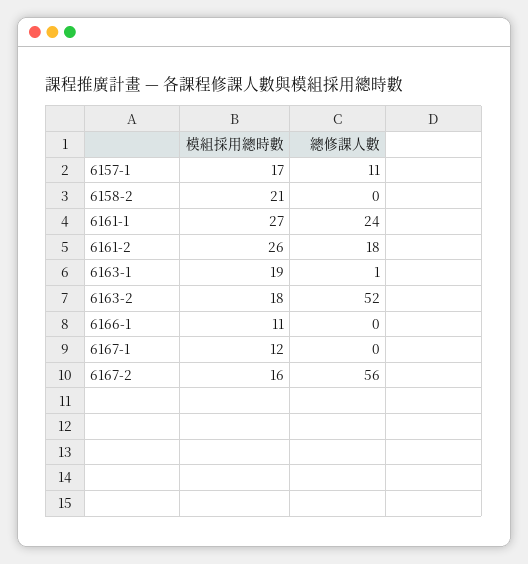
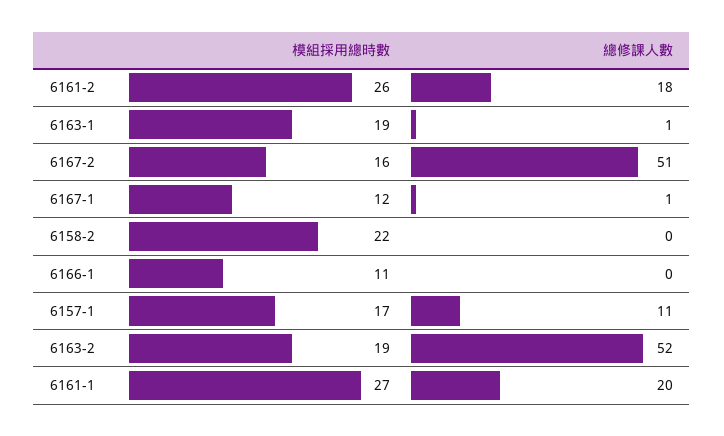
模組採用總時數, 6158-2: 21 -> 22
總修課人數, 6161-1: 24 -> 20
模組採用總時數, 6163-2: 18 -> 19
總修課人數, 6167-1: 0 -> 1
總修課人數, 6167-2: 56 -> 51

